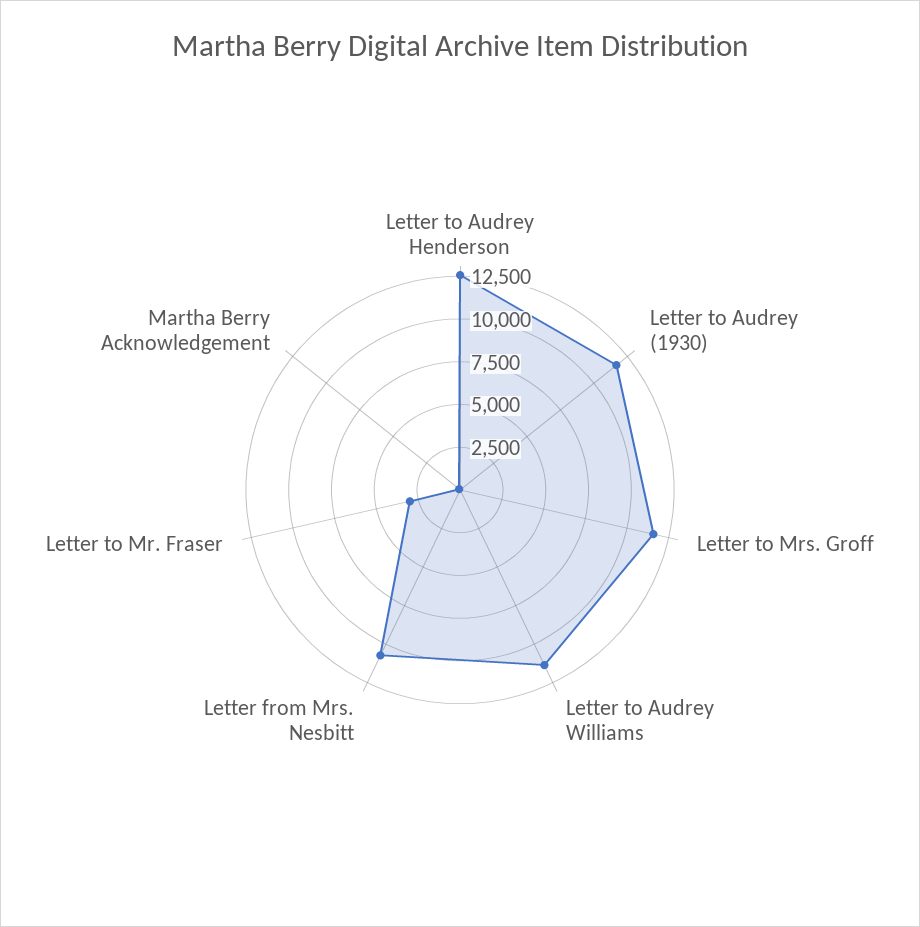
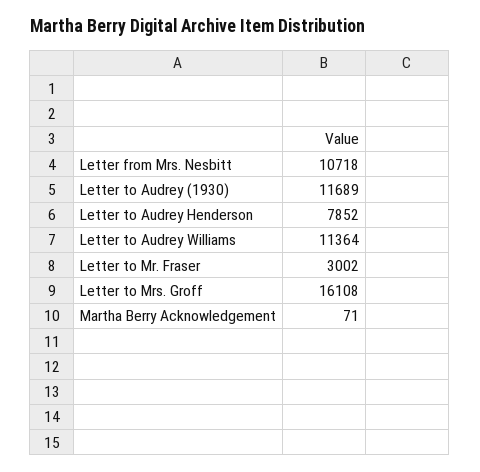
Letter to Audrey Henderson: 12500 -> 7852
Letter to Mrs. Groff: 11500 -> 16108

